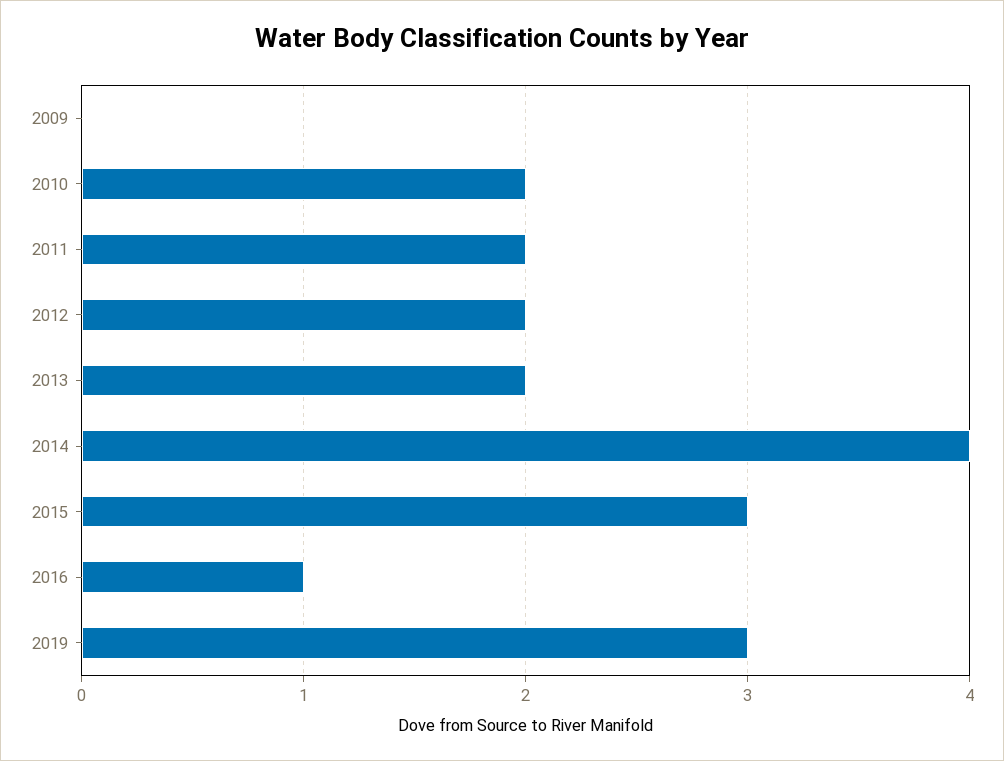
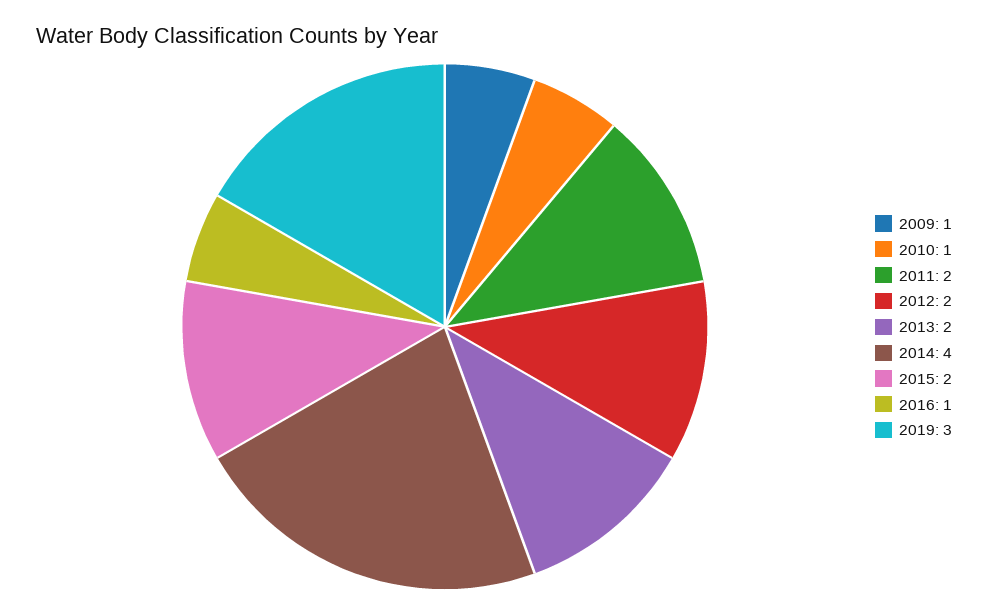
2009: 0 -> 1
2010: 2 -> 1
2015: 3 -> 2

